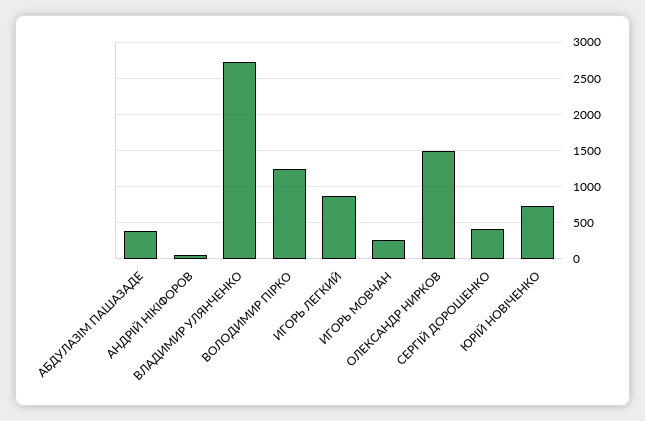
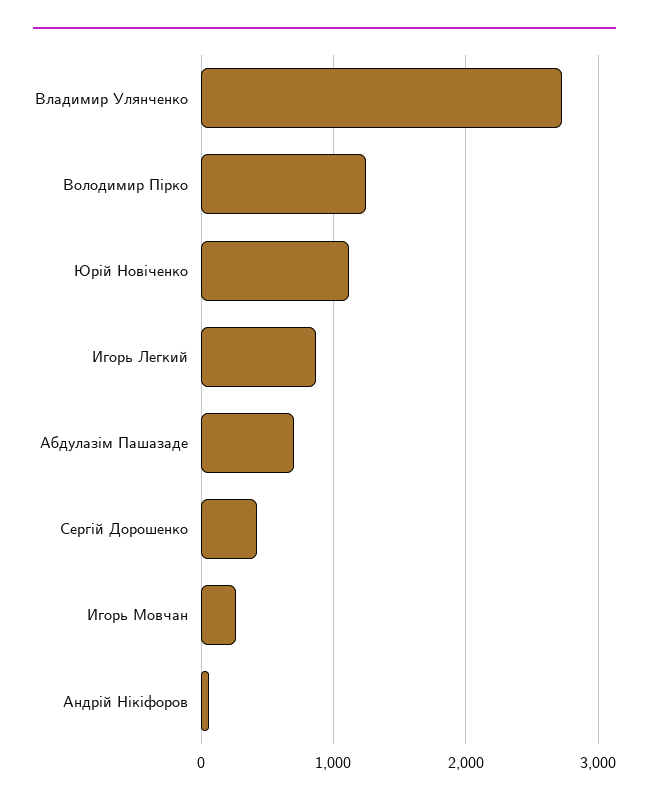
АБДУЛАЗІМ ПАШАЗАДЕ: 400 -> 700
ОЛЕКСАНДР НИРКОВ: 1500 -> none
ЮРІЙ НОВІЧЕНКО: 700 -> 1100

